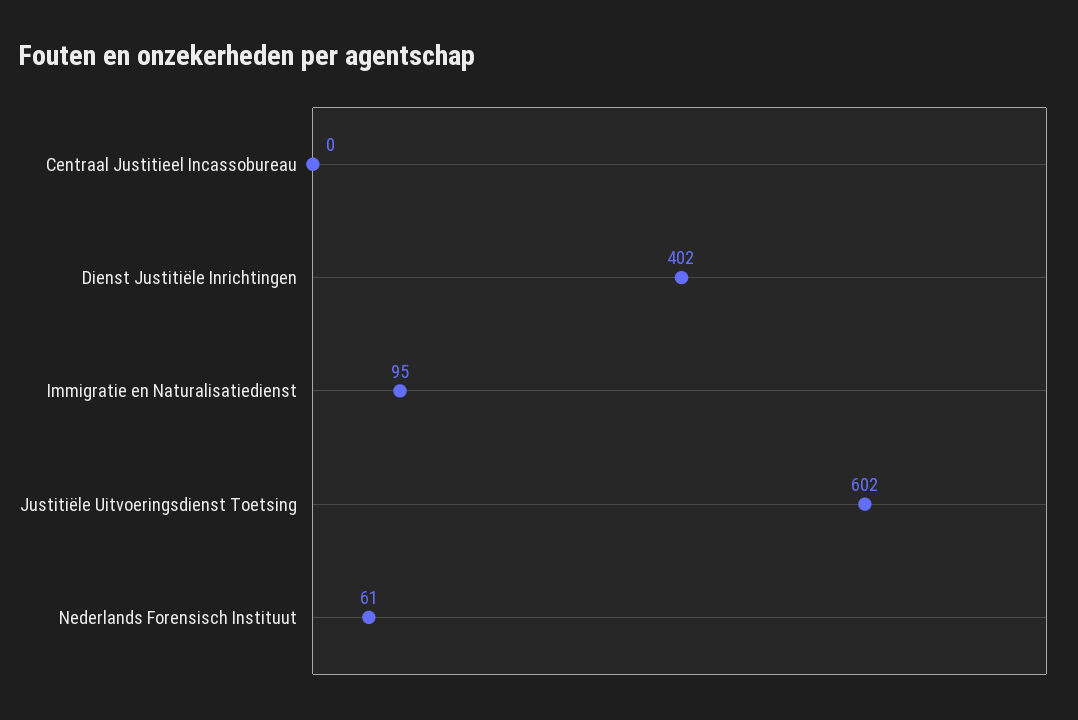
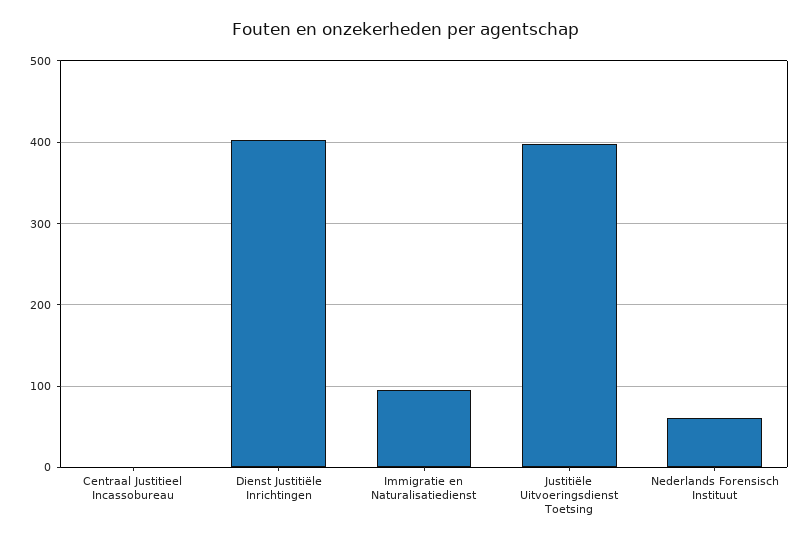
Justitiële Uitvoeringsdienst Toetsing: 602 -> 400

